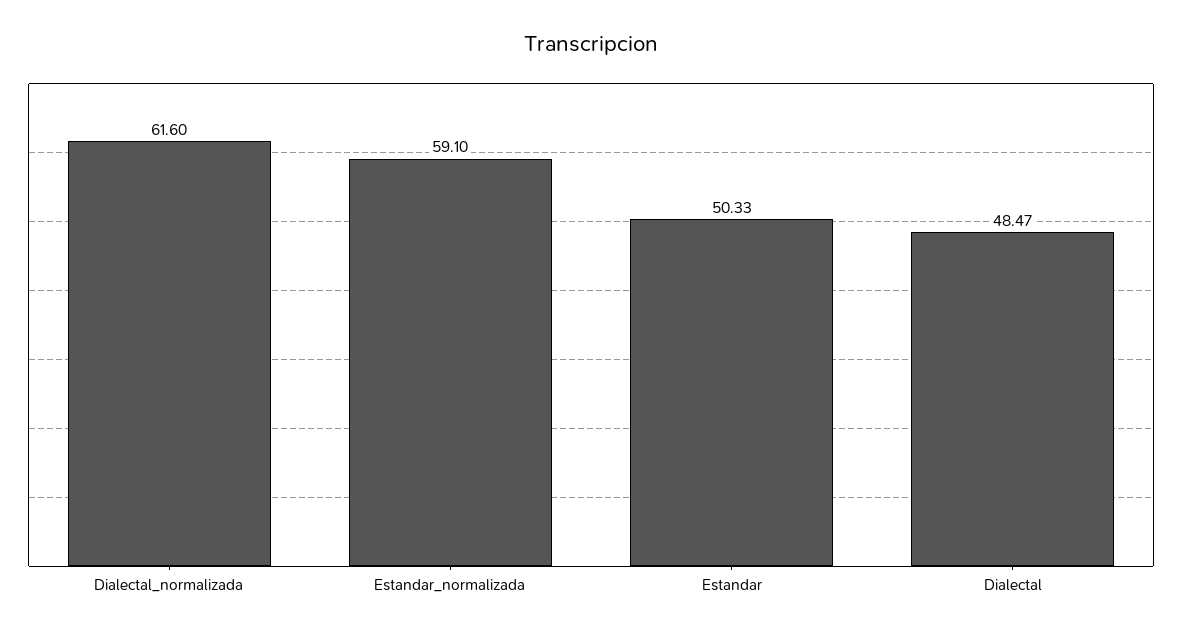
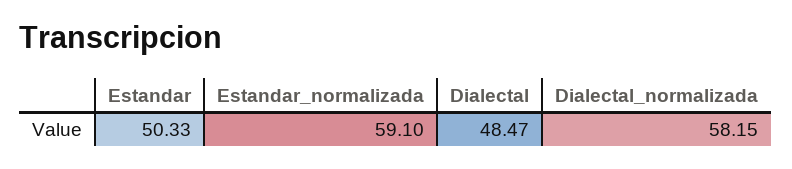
Dialectal_normalizada: 61.6 -> 58.15

